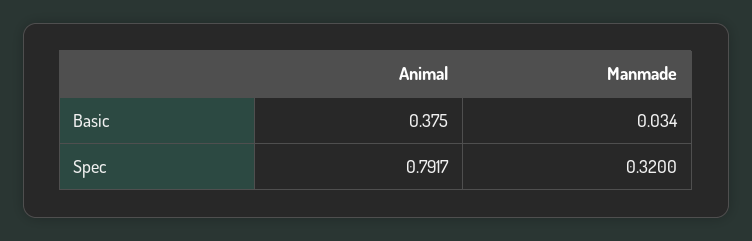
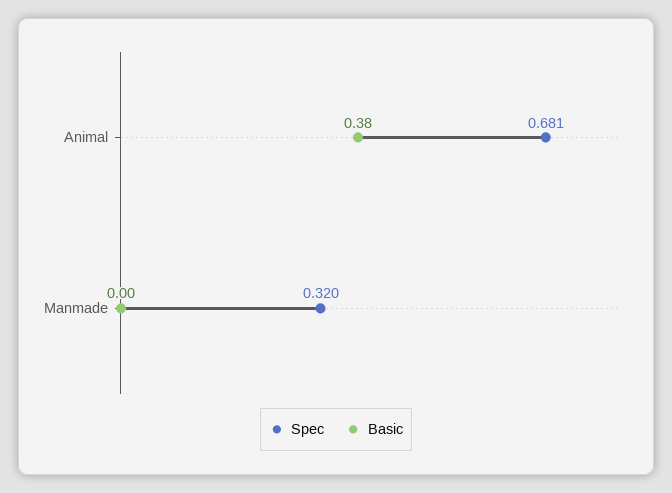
Basic, Manmade: 0.034 -> 0
Spec, Animal: 0.7917 -> 0.681

